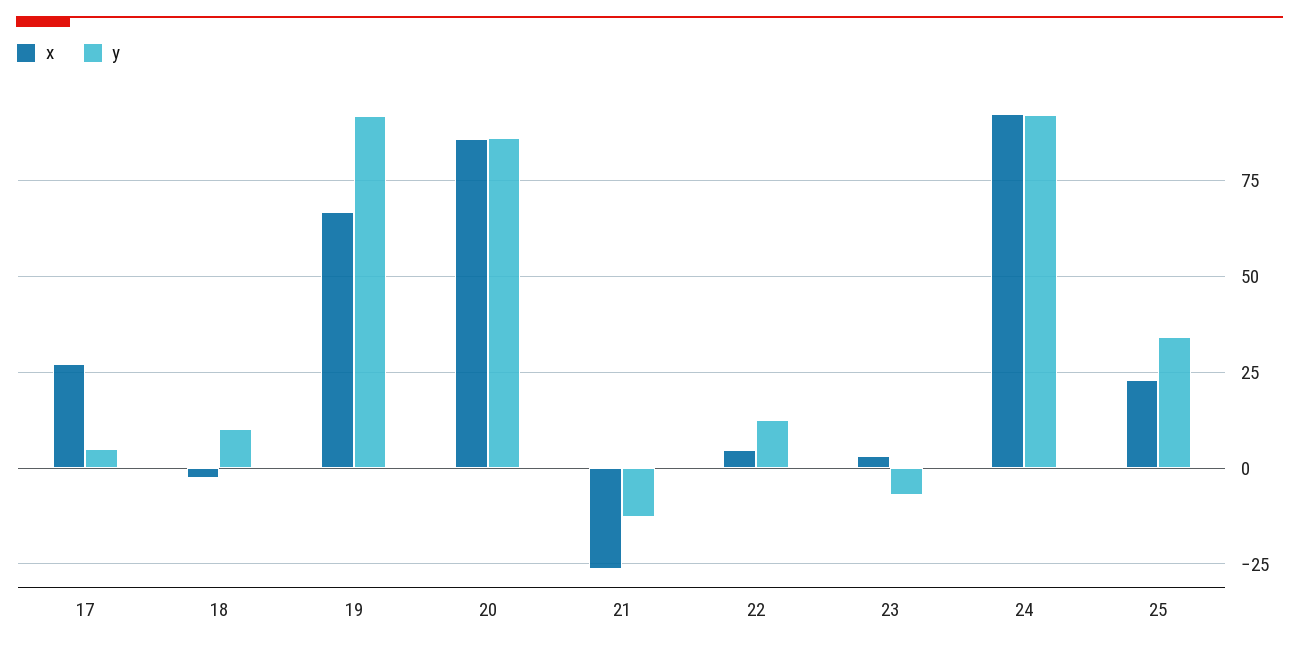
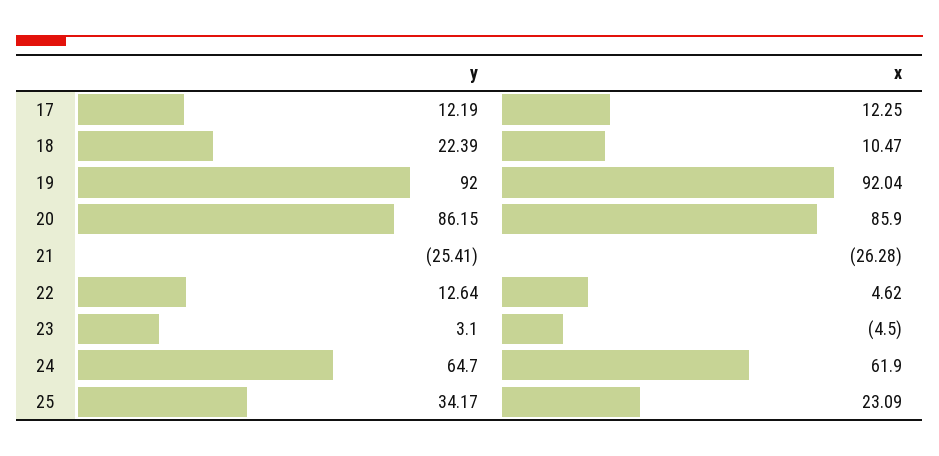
x, 17: 27.5 -> 12.25
y, 17: 5 -> 12.19
x, 18: -2.5 -> 10.47
y, 18: 10 -> 22.39
x, 19: 67.5 -> 92.04
y, 21: -12.5 -> -25.41
x, 23: 2.5 -> -4.5
y, 23: -7.5 -> 3.1
x, 24: 92.5 -> 61.9
y, 24: 92.5 -> 64.7

